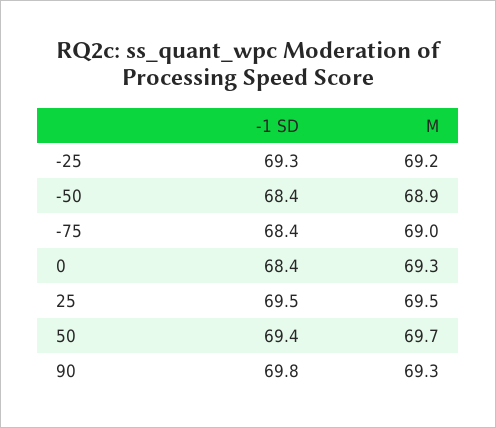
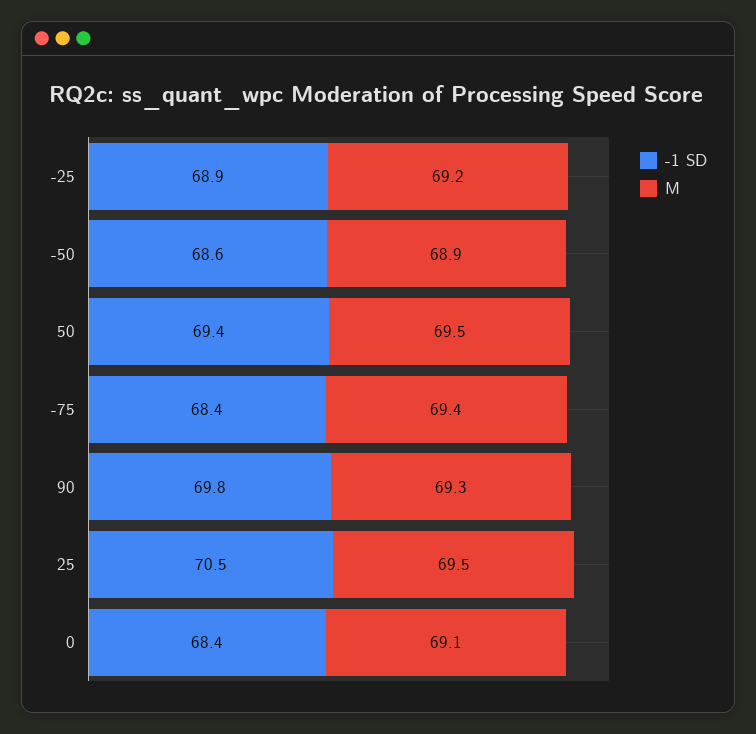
-1 SD, -25: 69.3 -> 68.9
-1 SD, -50: 68.4 -> 68.6
M, -75: 69 -> 69.4
M, 0: 69.3 -> 69.1
-1 SD, 25: 69.5 -> 70.5
M, 50: 69.7 -> 69.5

